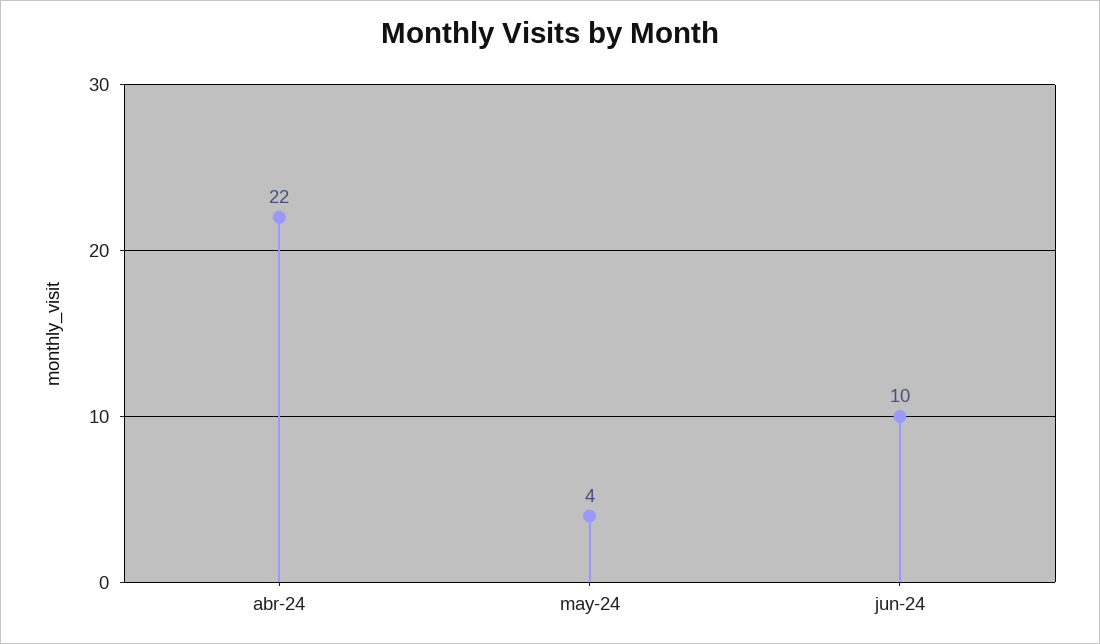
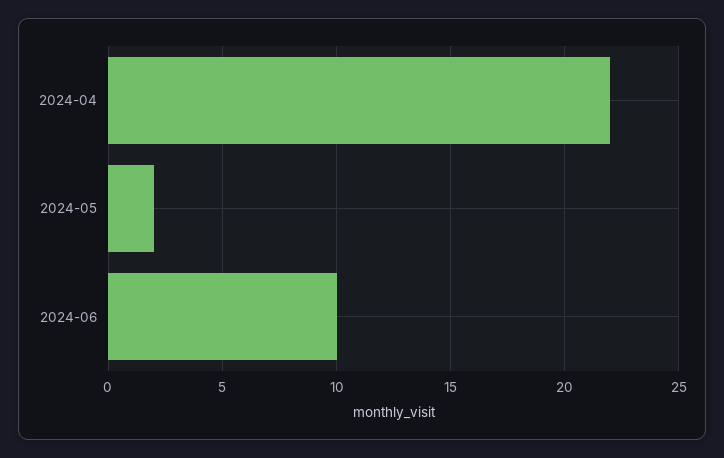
may-24: 4 -> 2

